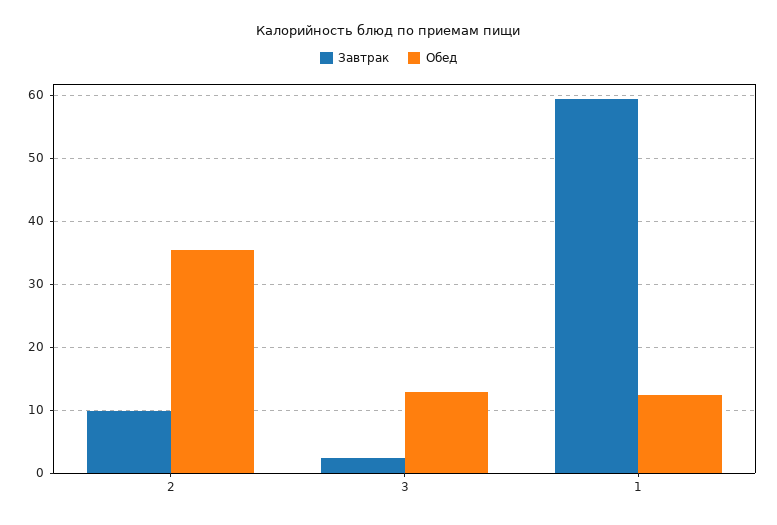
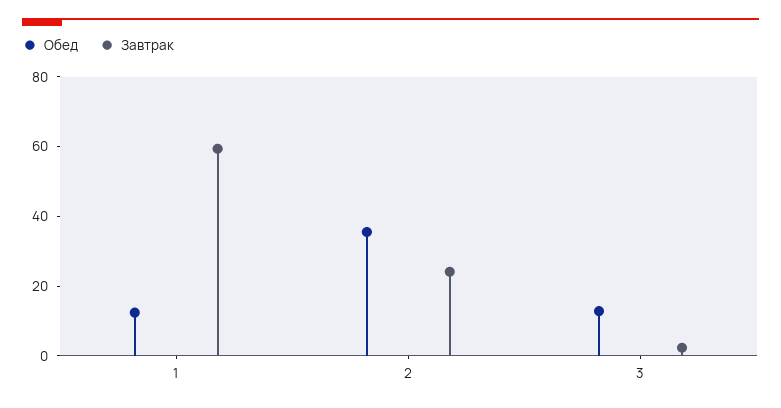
Завтрак, 2: 10 -> 25

